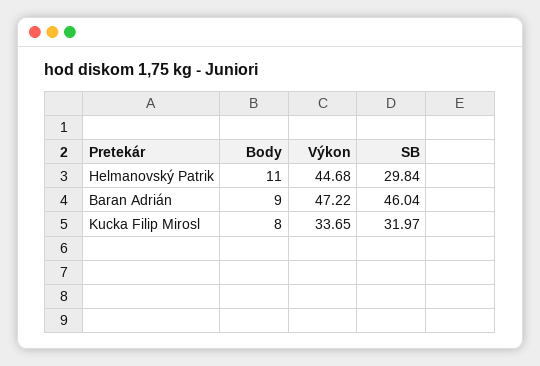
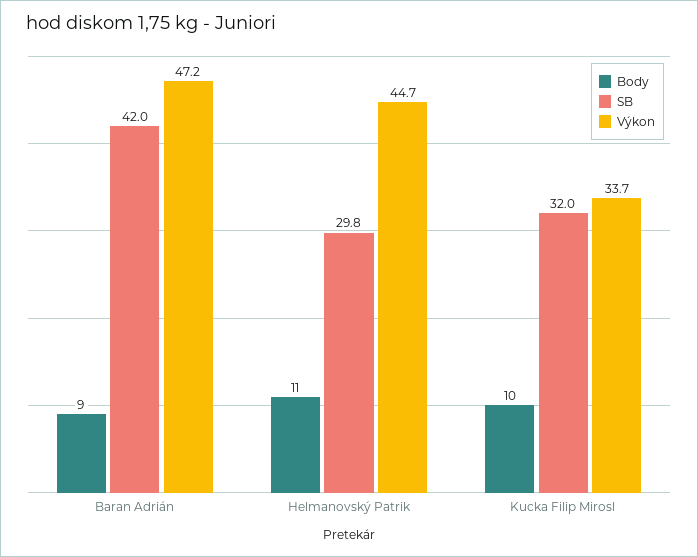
SB, Baran Adrián: 46.04 -> 42
Body, Kucka Filip Mirosl: 8 -> 10

